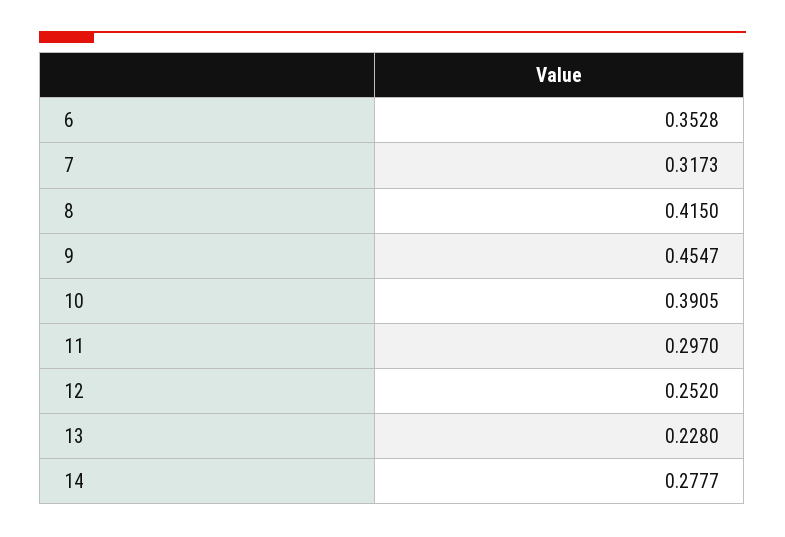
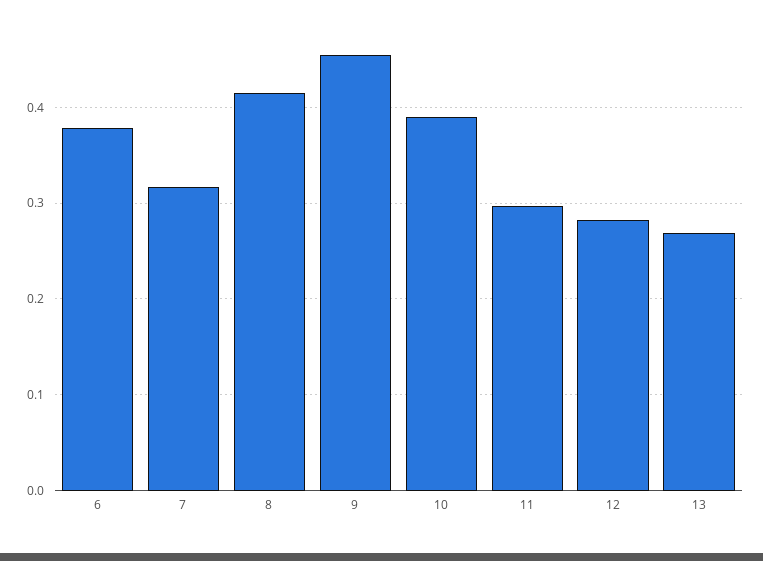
6: 0.3528 -> 0.38
12: 0.252 -> 0.28
13: 0.228 -> 0.27
14: 0.2777 -> none

